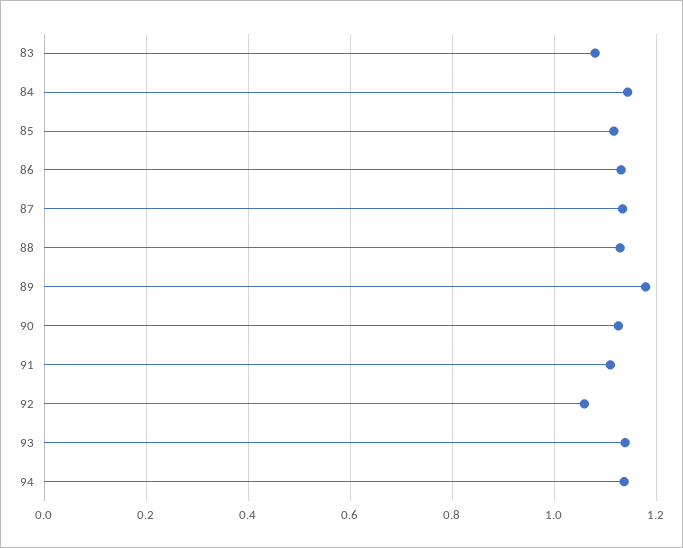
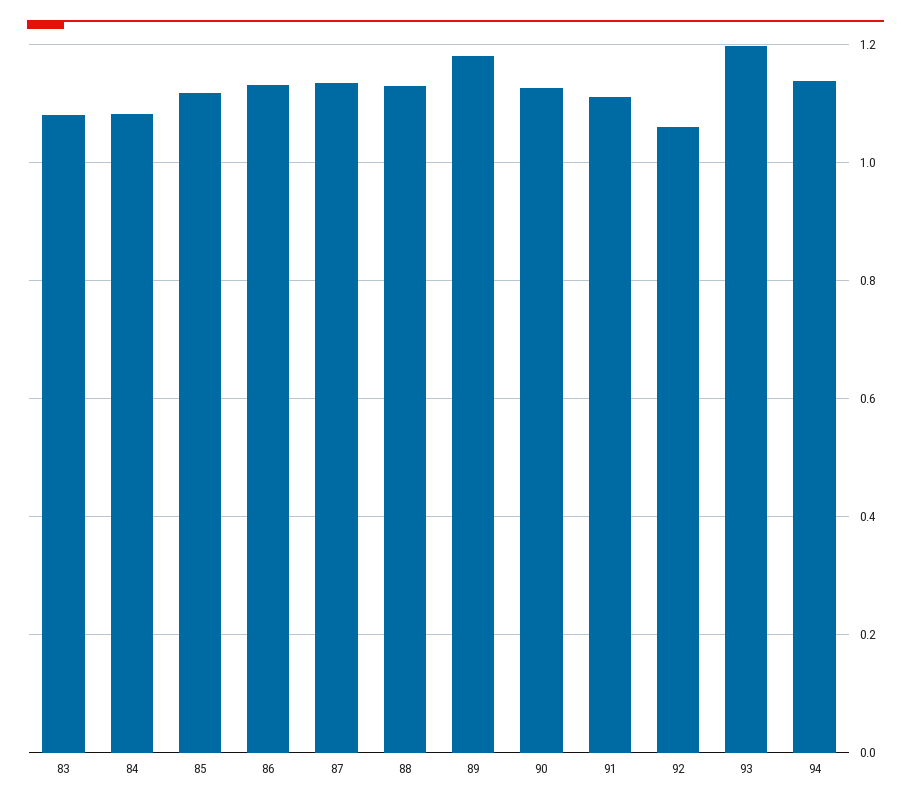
84: 1.14 -> 1.08
93: 1.14 -> 1.2

